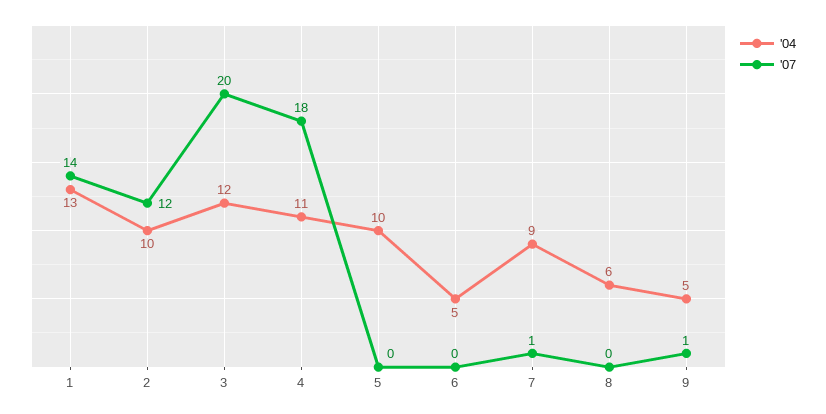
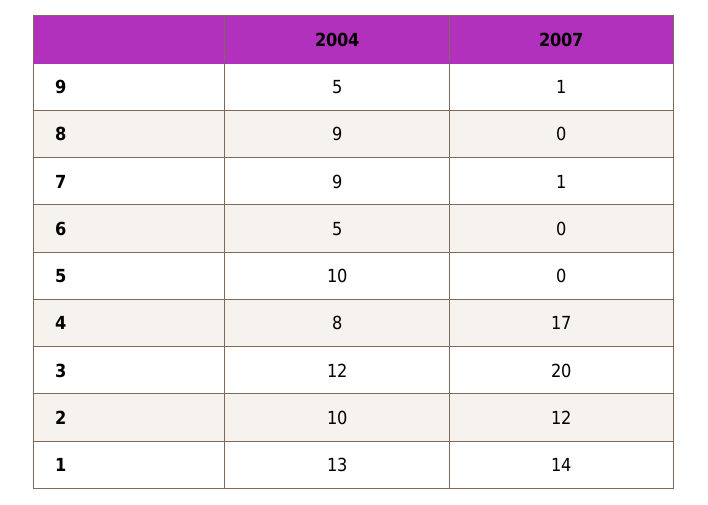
'04, 4: 11 -> 8
'07, 4: 18 -> 17
'04, 8: 6 -> 9

